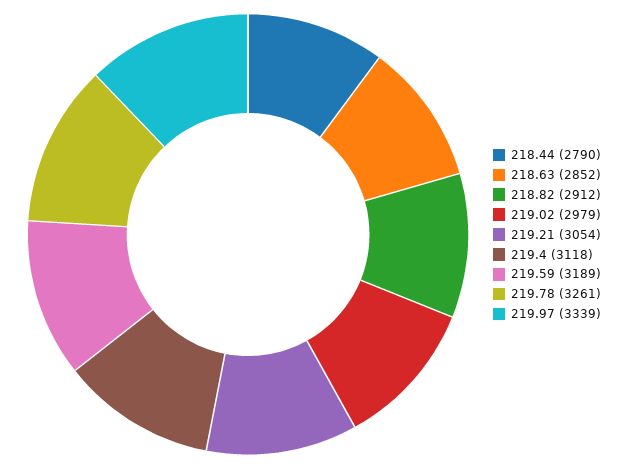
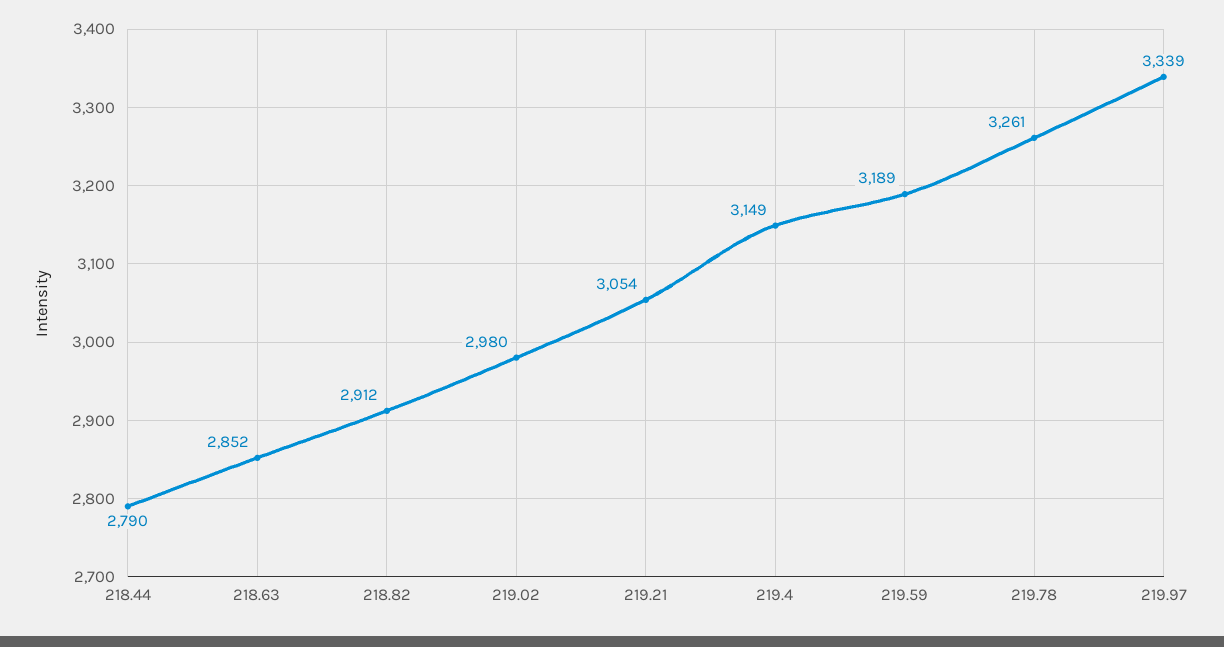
219.02: 2979 -> 2980
219.4: 3118 -> 3149

